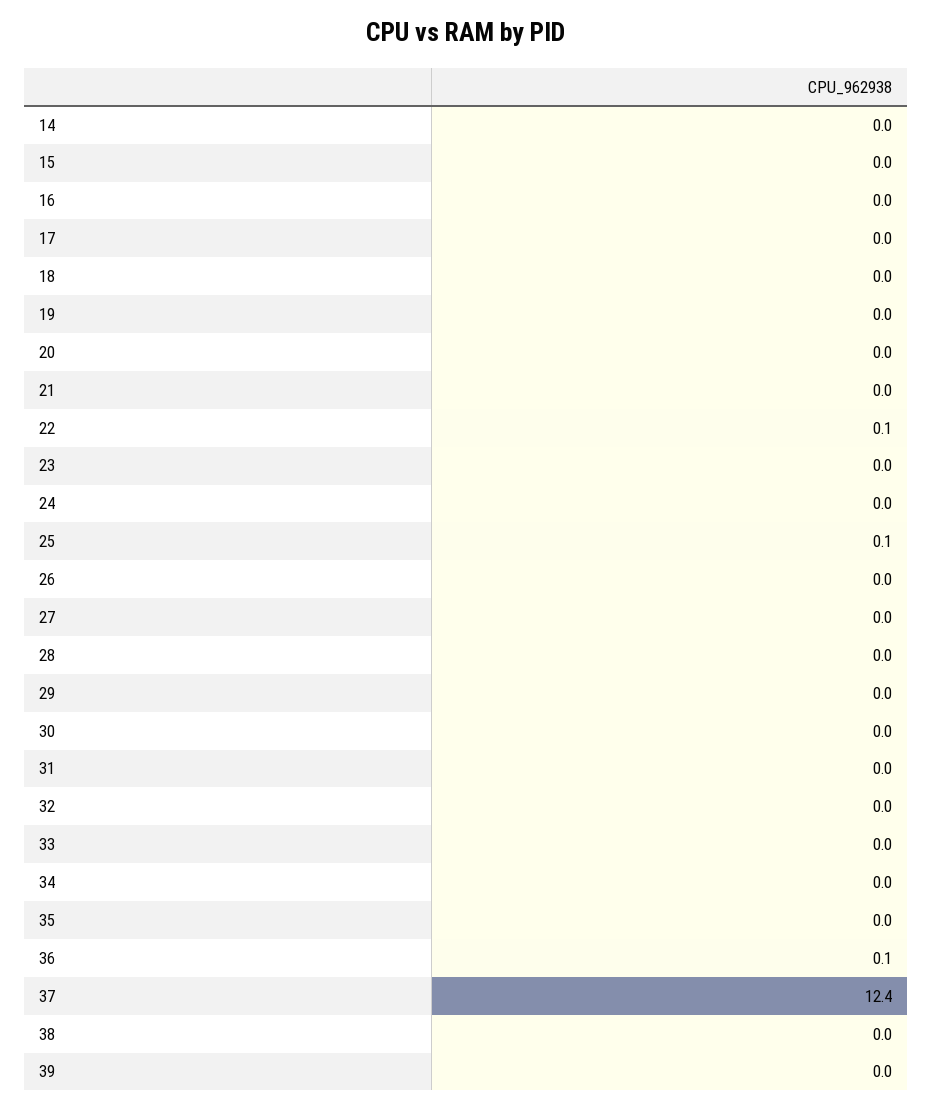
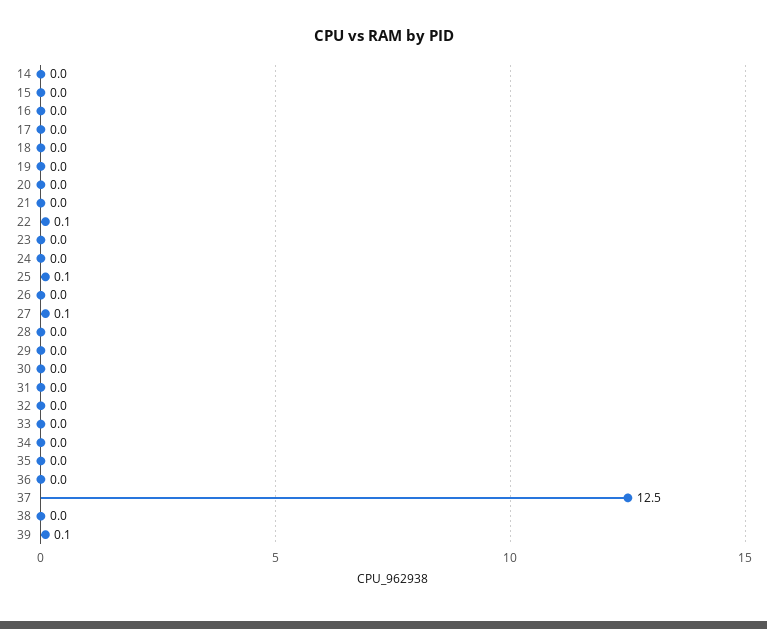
27: 0 -> 0.1
36: 0.1 -> 0
37: 12.4 -> 12.5
39: 0 -> 0.1

